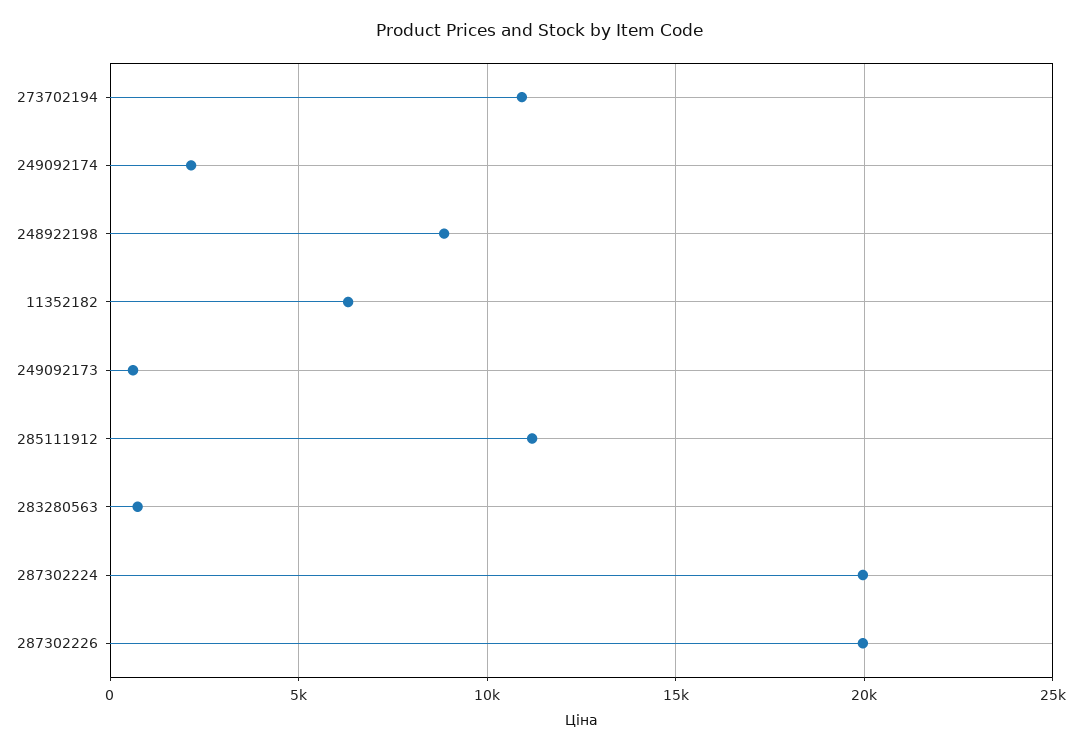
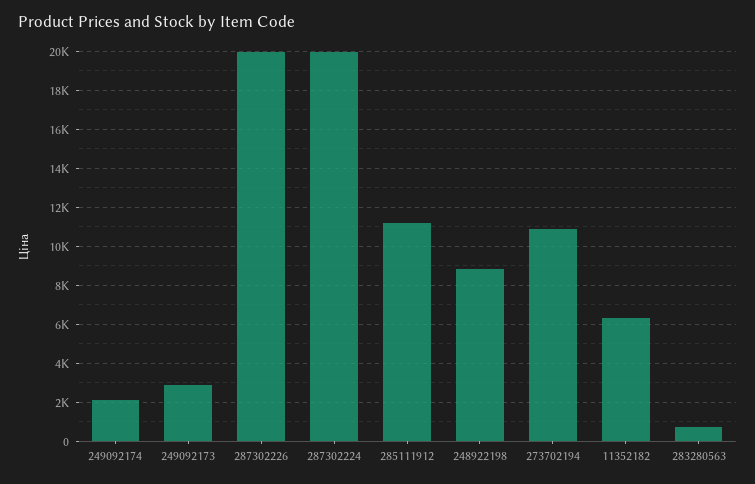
249092173: 500 -> 3000

